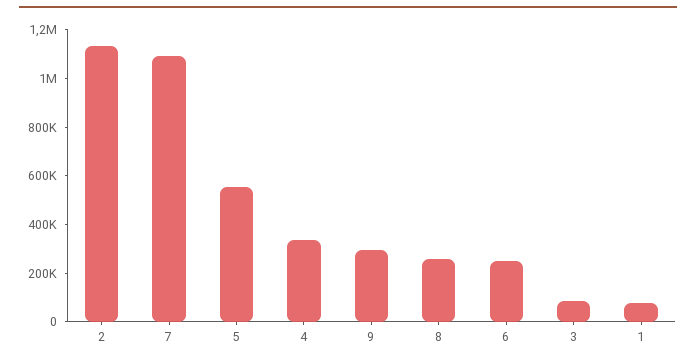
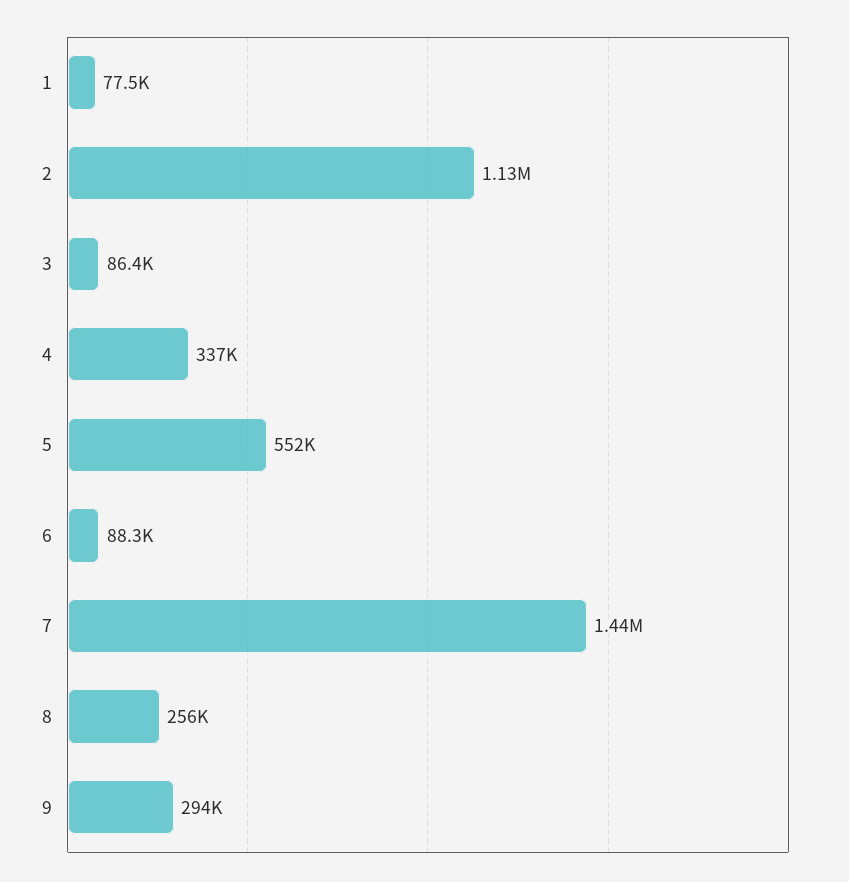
7: 1100000 -> 1440000
6: 250000 -> 88300

